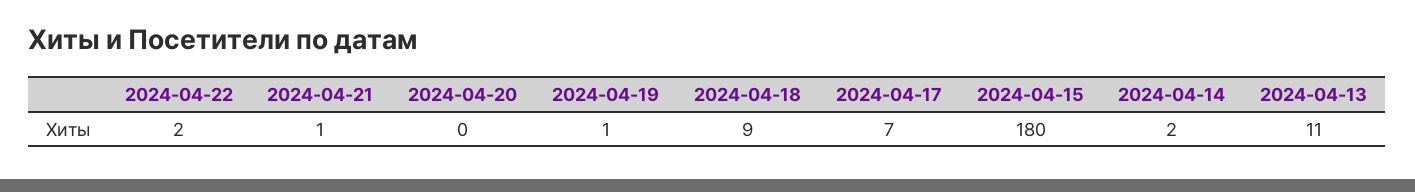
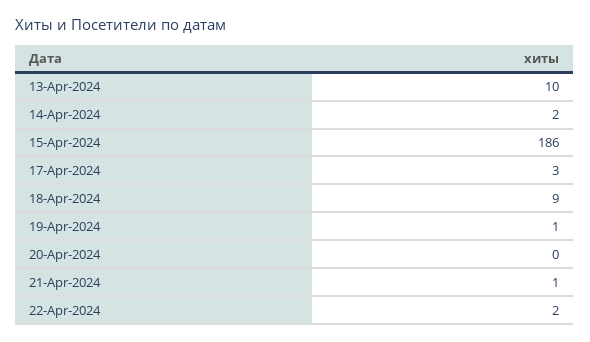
2024-04-17: 7 -> 3
2024-04-15: 180 -> 186
2024-04-13: 11 -> 10

